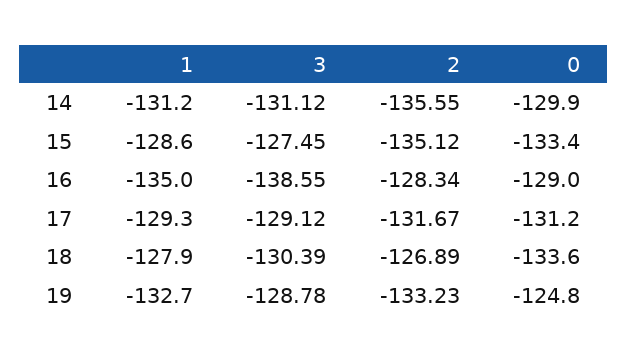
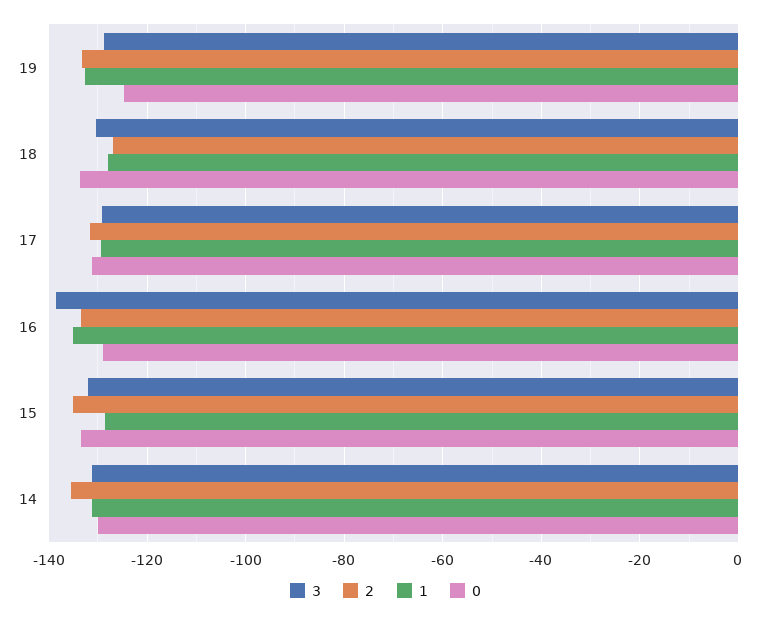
3, 15: -127.45 -> -132
2, 16: -128.34 -> -134

